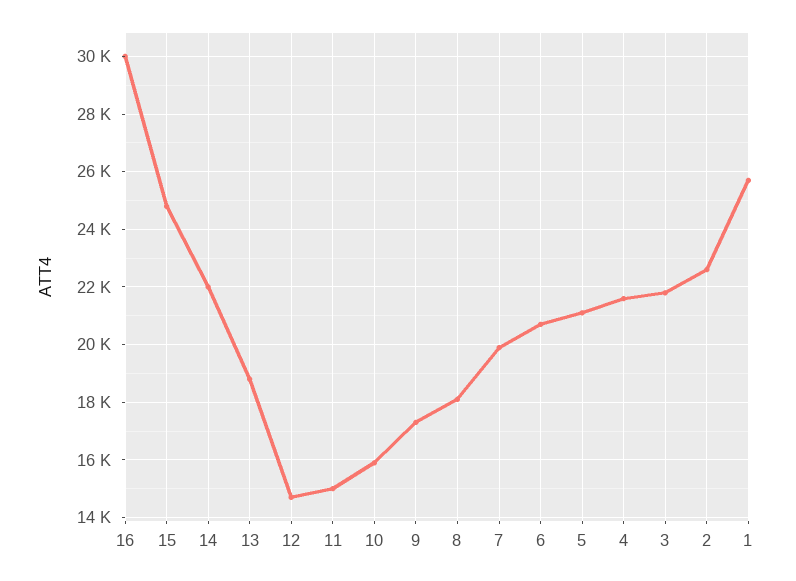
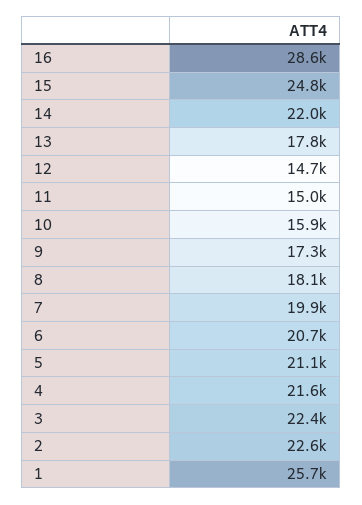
16: 30000 -> 28600
13: 18750 -> 17800
3: 21750 -> 22400

